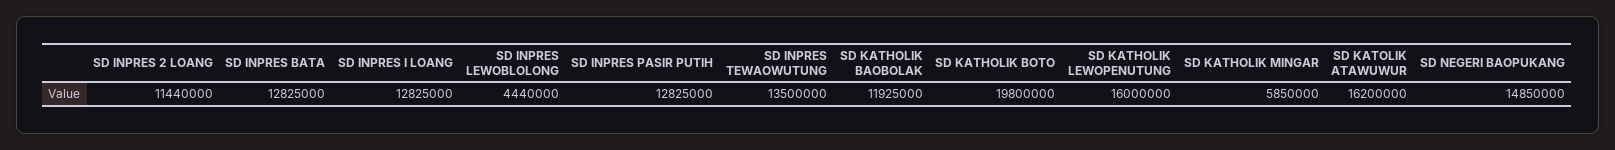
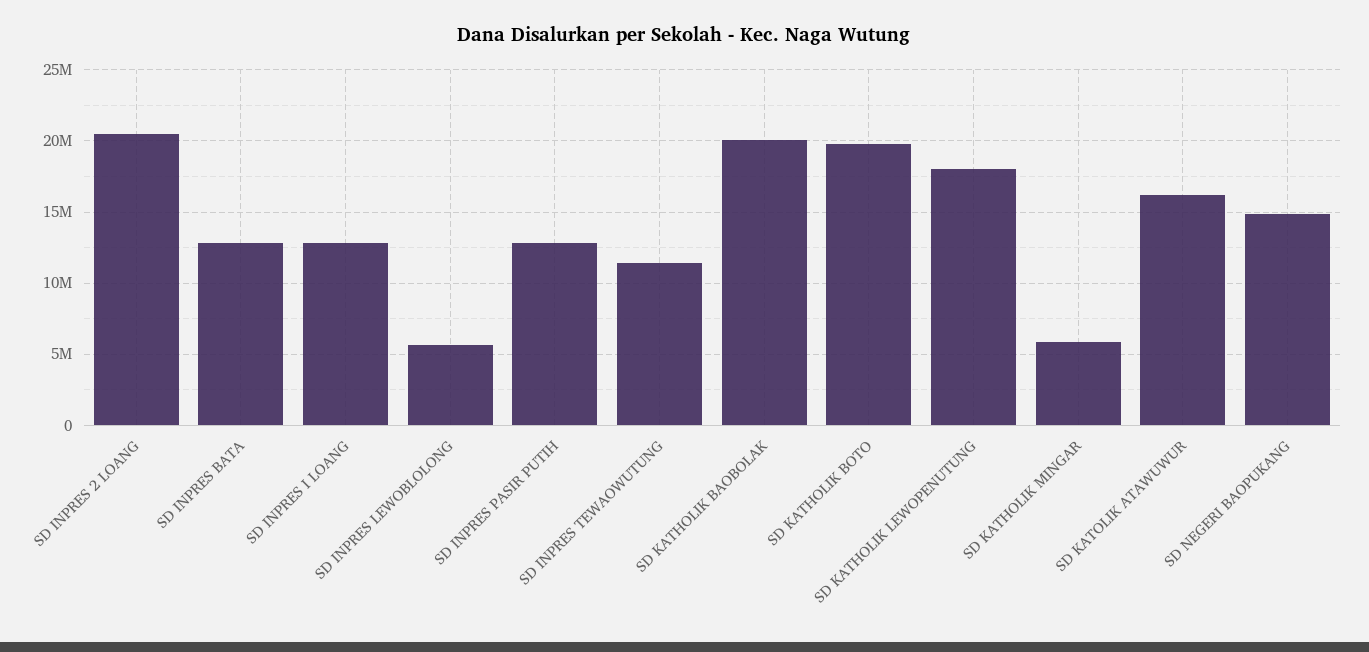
SD INPRES 2 LOANG: 11440000 -> 20500000
SD INPRES LEWOBLOLONG: 4440000 -> 5500000
SD INPRES TEWAOWUTUNG: 13500000 -> 11500000
SD KATHOLIK BAOBOLAK: 11925000 -> 20000000
SD KATHOLIK LEWOPENUTUNG: 16000000 -> 18000000

